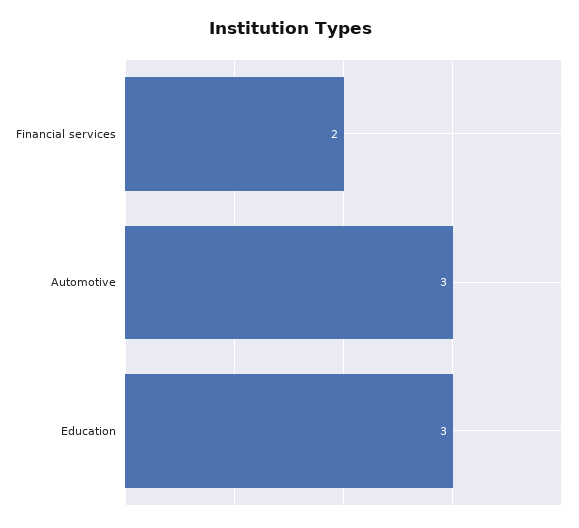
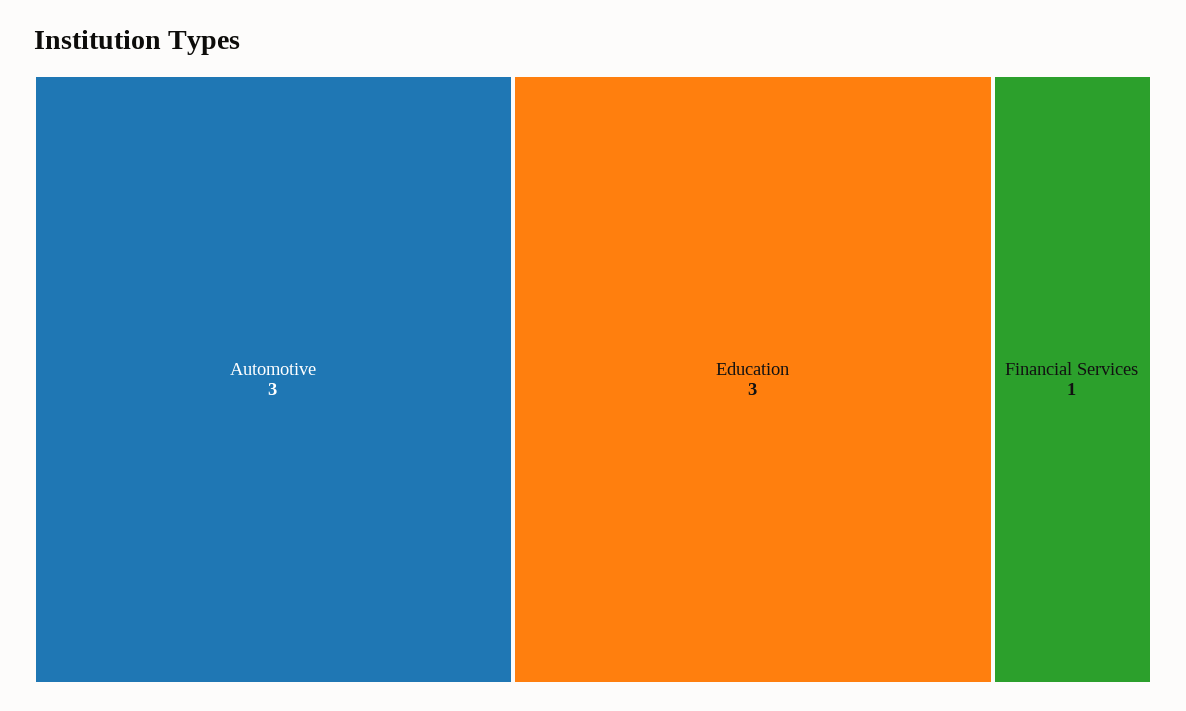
Financial services: 2 -> 1

